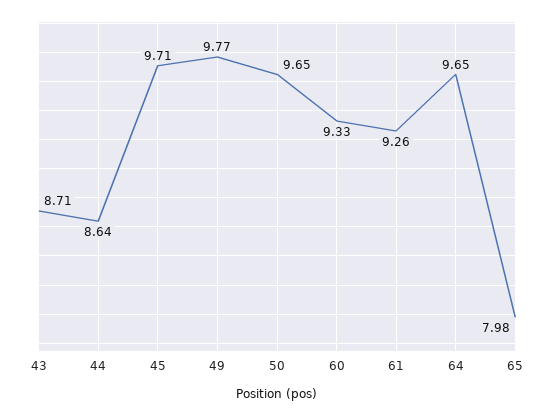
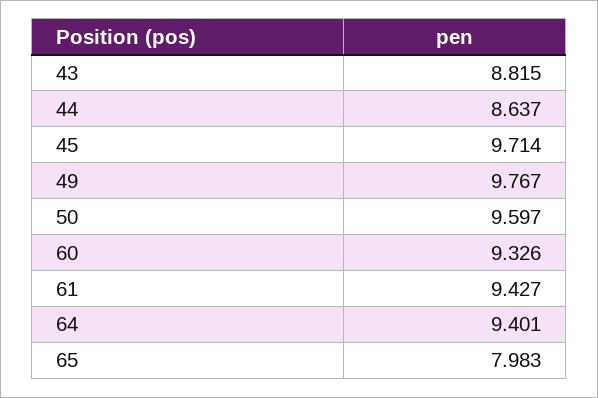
43: 8.71 -> 8.815
50: 9.65 -> 9.597
61: 9.26 -> 9.427
64: 9.65 -> 9.401

